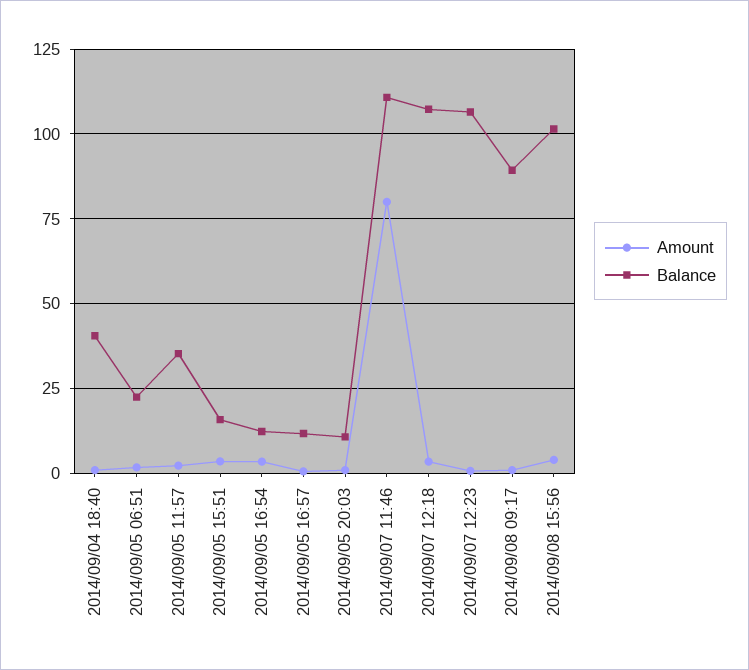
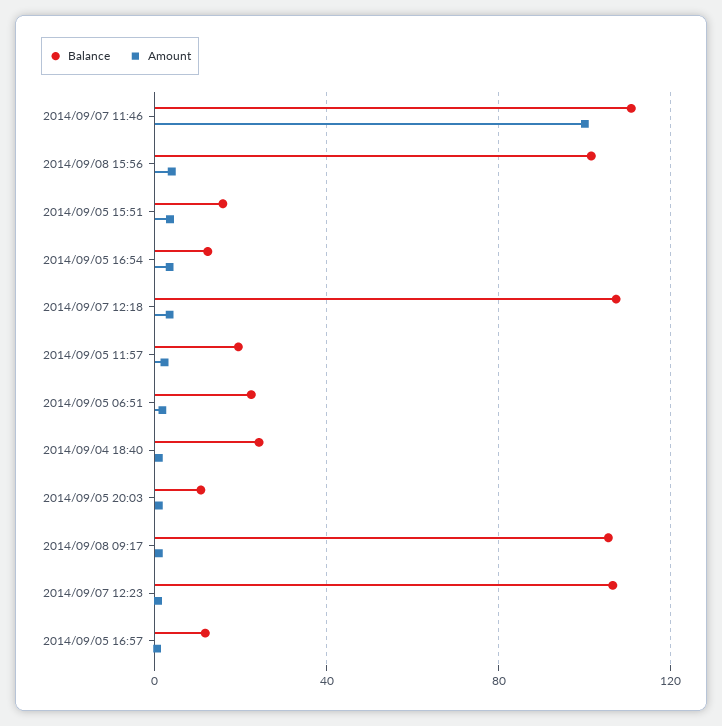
Balance, 2014/09/04 18:40: 40 -> 25
Balance, 2014/09/05 11:57: 35 -> 20
Amount, 2014/09/07 11:46: 80 -> 100
Balance, 2014/09/08 09:17: 90 -> 105

